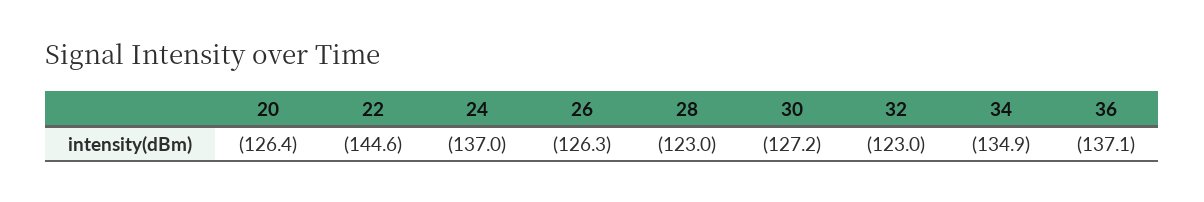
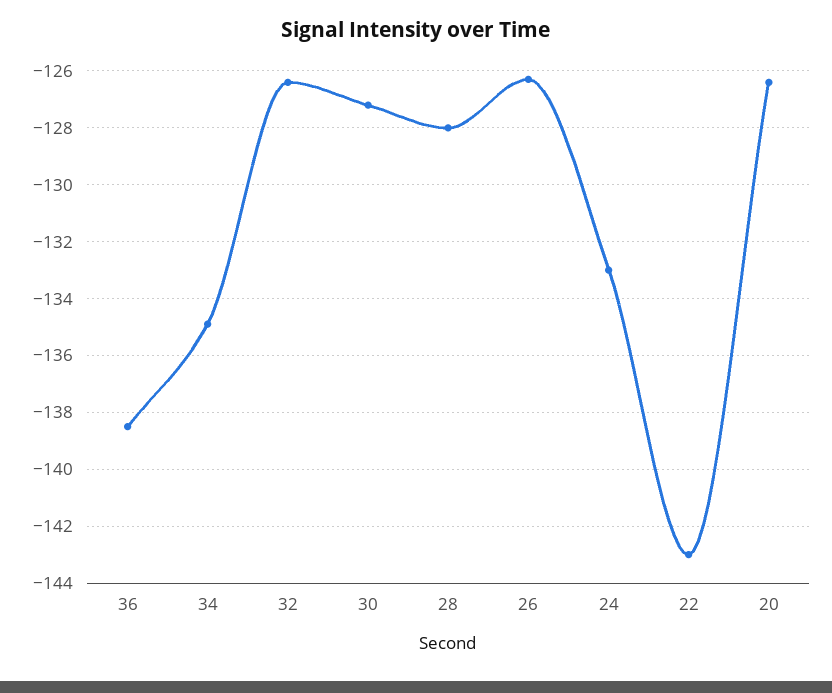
22: -144.6 -> -143
24: -137 -> -133
28: -123 -> -128
32: -123 -> -126.5
36: -137.1 -> -138.5

